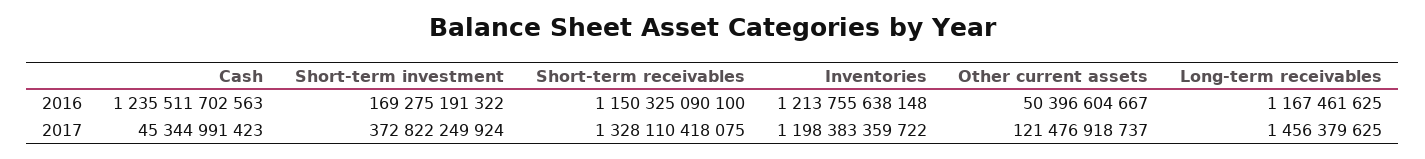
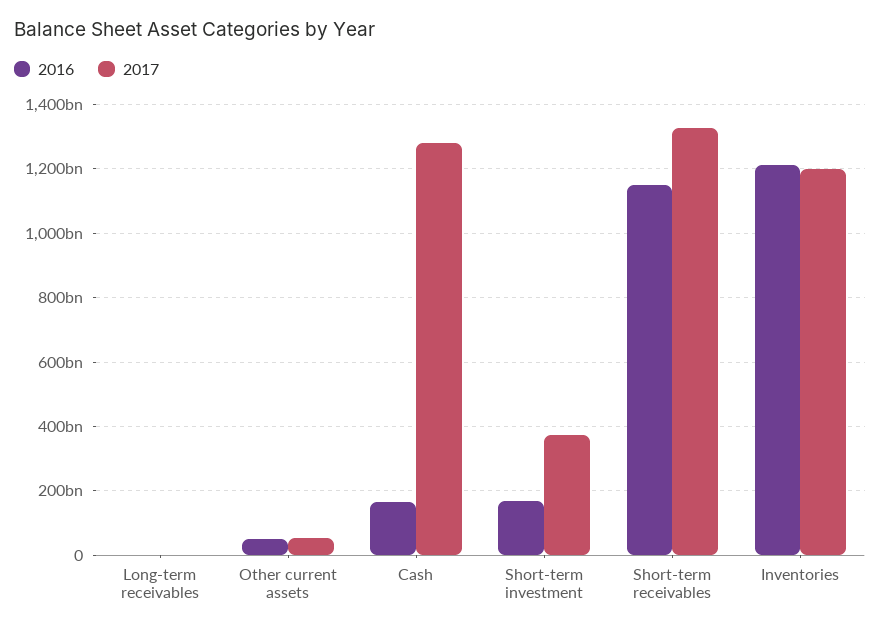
2016, Cash: 1235511702563 -> 160000000000
2017, Cash: 45344991423 -> 1280000000000
2017, Other current assets: 121476918737 -> 60000000000

